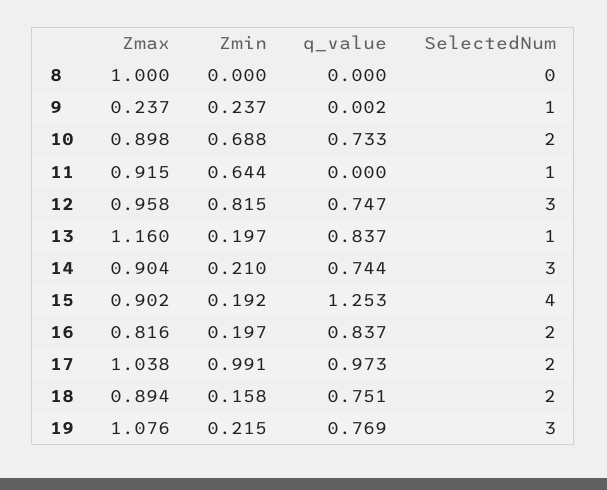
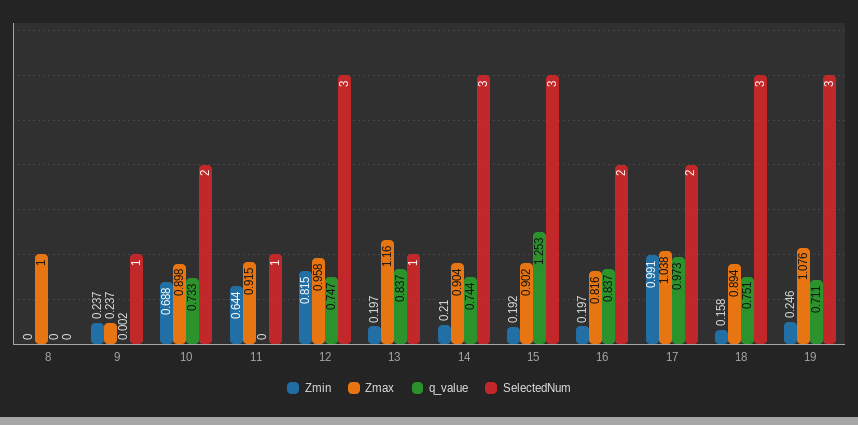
SelectedNum, 15: 4 -> 3
SelectedNum, 18: 2 -> 3
Zmin, 19: 0.215 -> 0.246
q_value, 19: 0.769 -> 0.711

